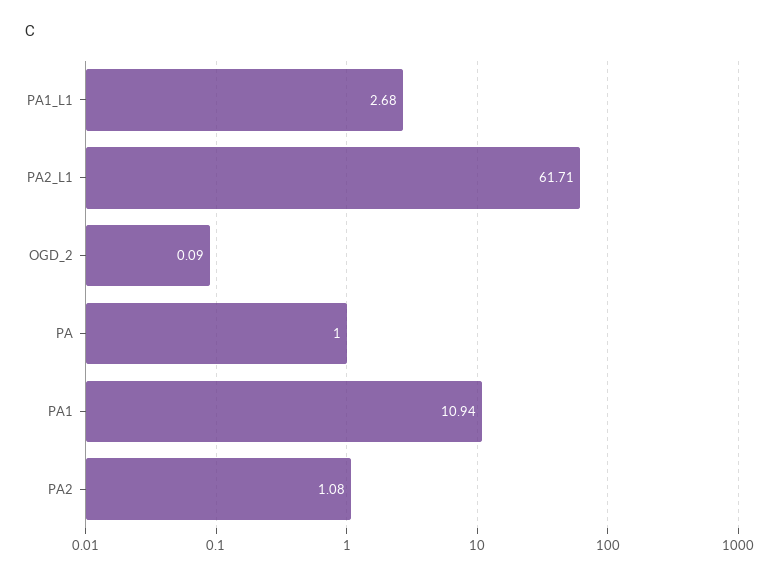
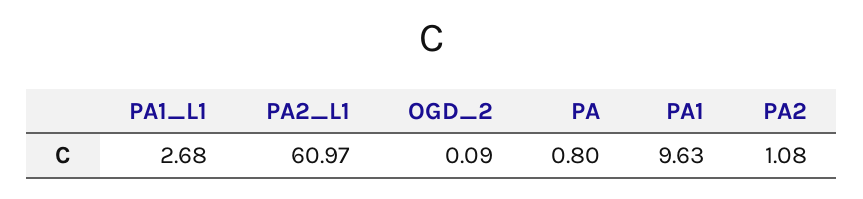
PA2_L1: 61.71 -> 60.97
PA: 1 -> 0.8
PA1: 10.94 -> 9.63

